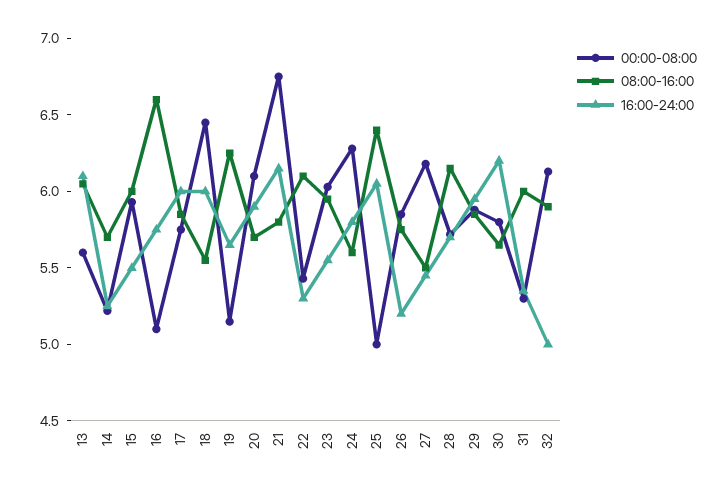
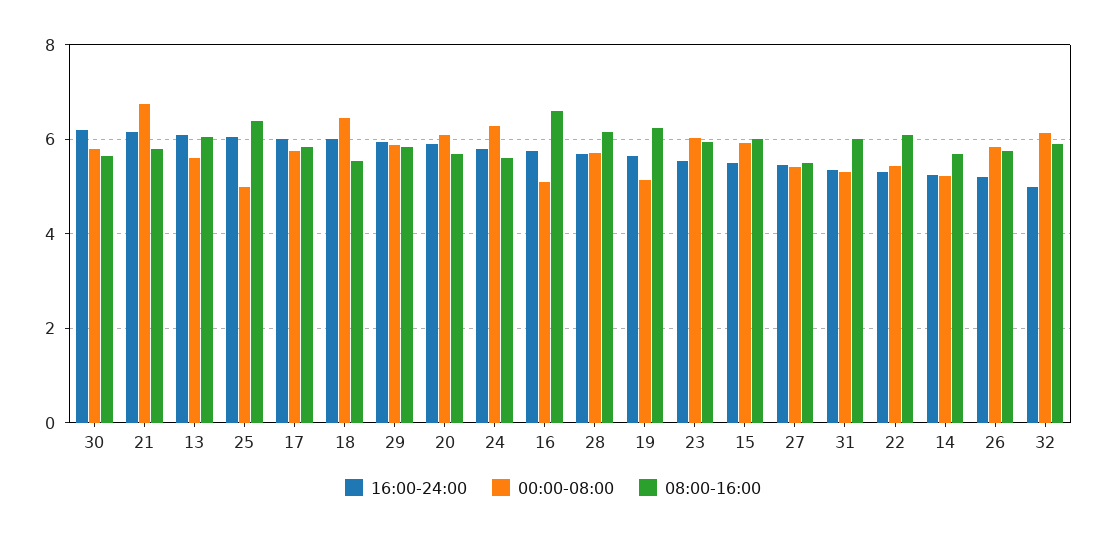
00:00-08:00, 27: 6.2 -> 5.4

